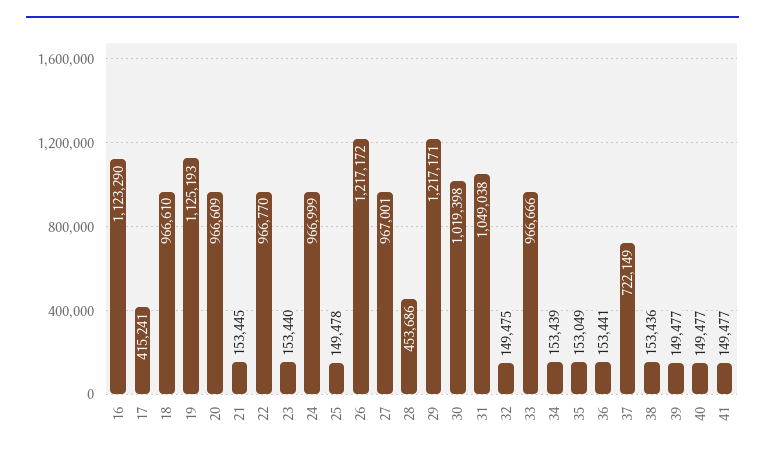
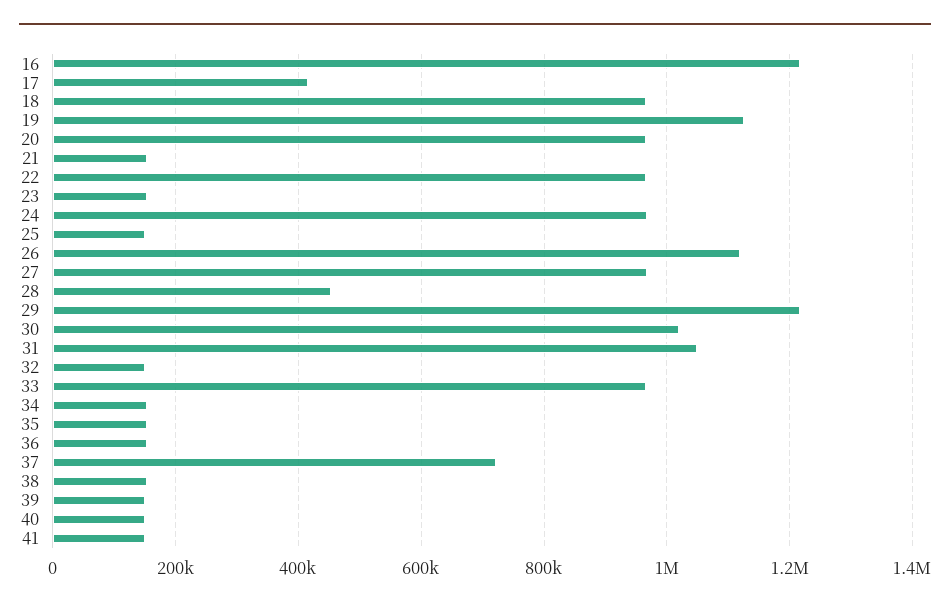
16: 1123290 -> 1220000
26: 1217172 -> 1120000

